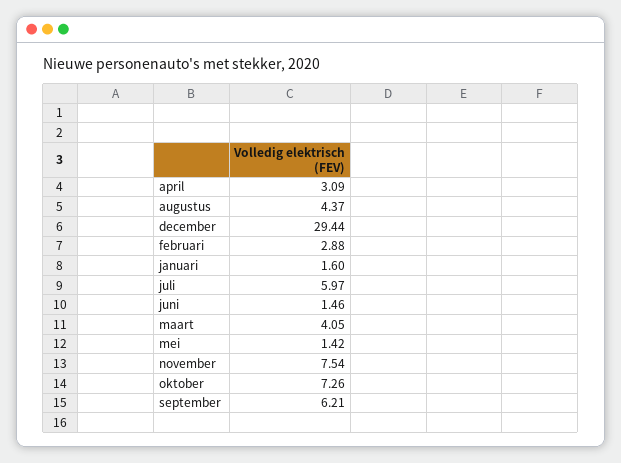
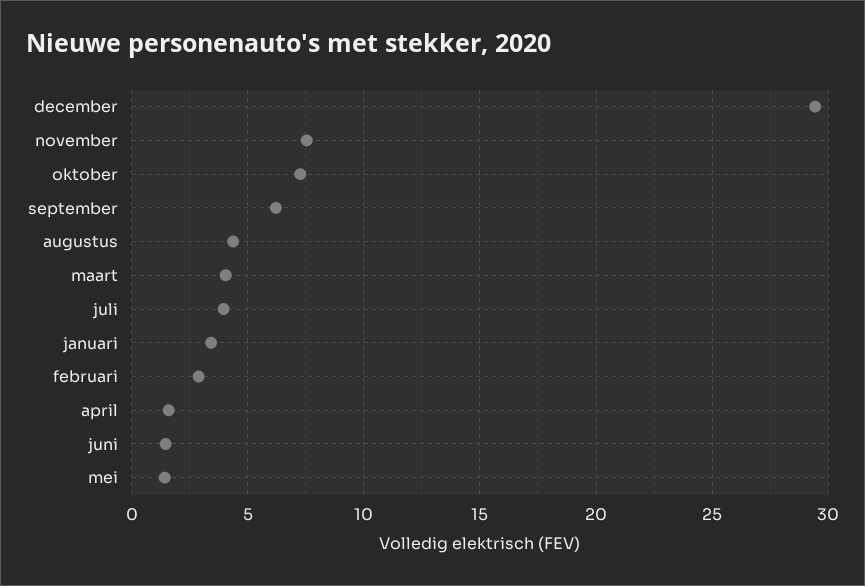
april: 3.09 -> 1.5
januari: 1.6 -> 3.5
juli: 5.97 -> 4

